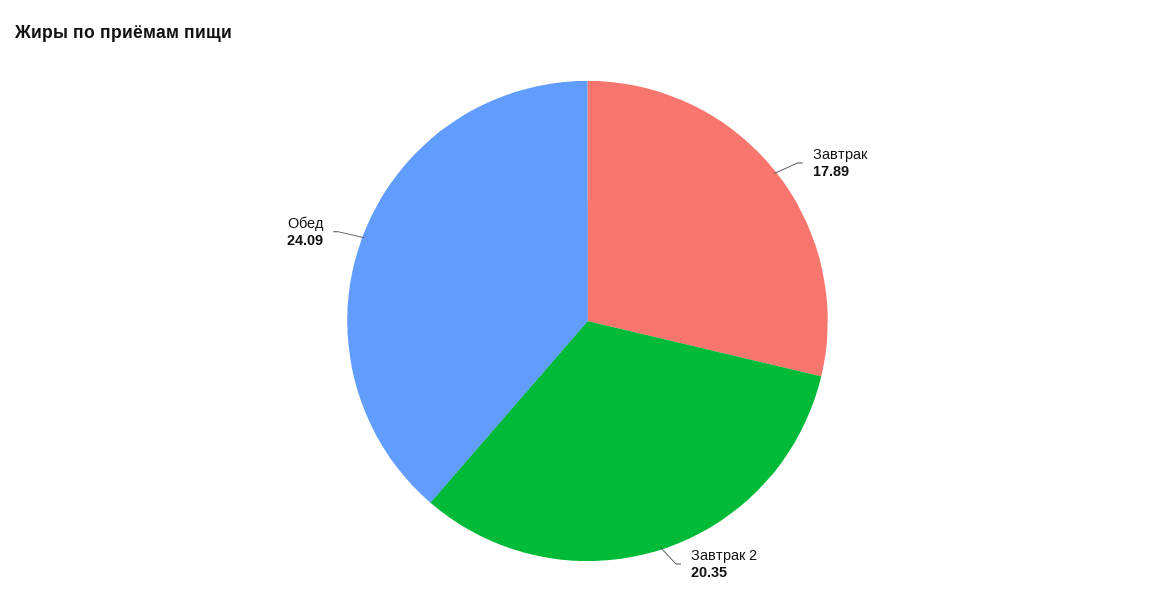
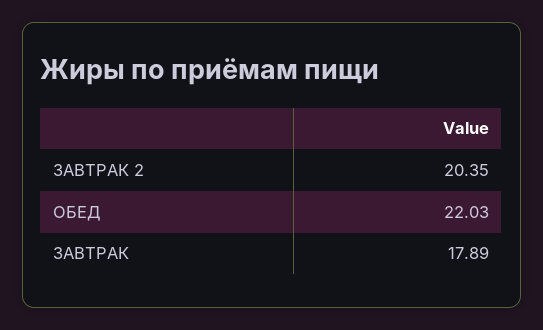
Обед: 24.09 -> 22.03

